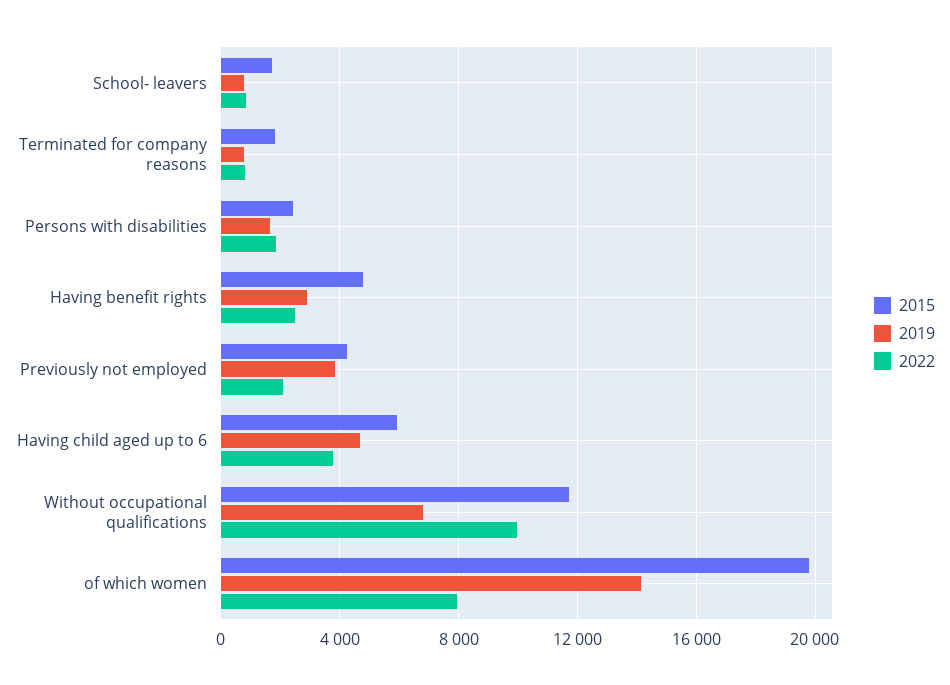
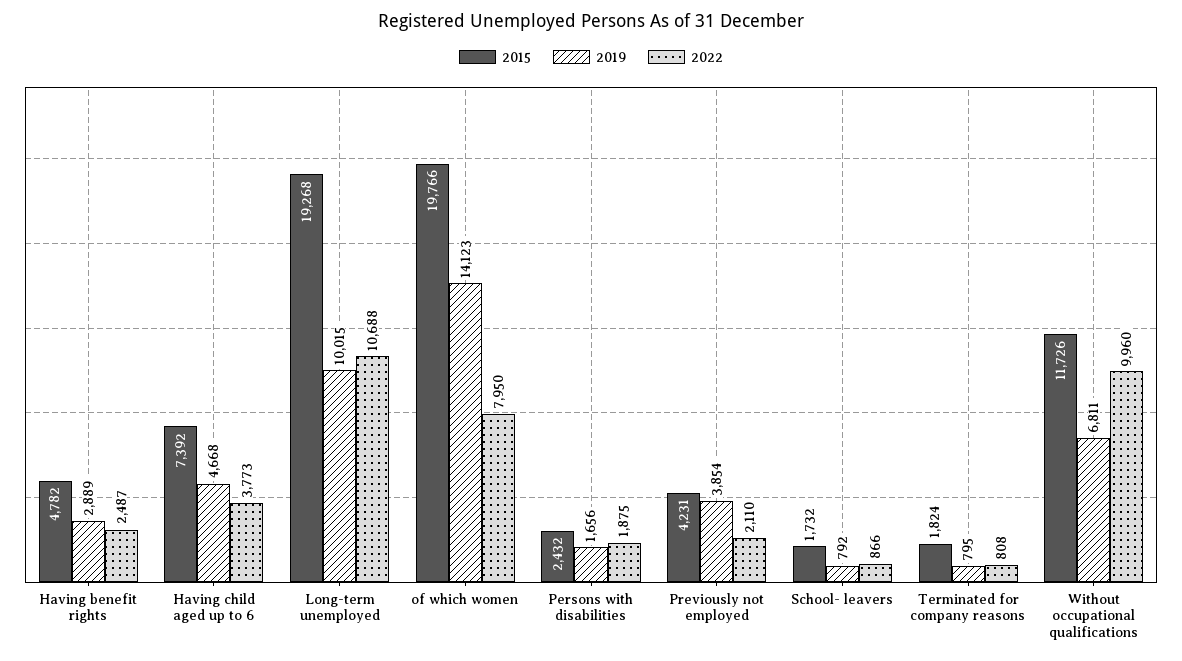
2015, Having child aged up to 6: 6000 -> 7392
2015, Long-term unemployed: none -> 19268
2019, Long-term unemployed: none -> 10015
2022, Long-term unemployed: none -> 10688

